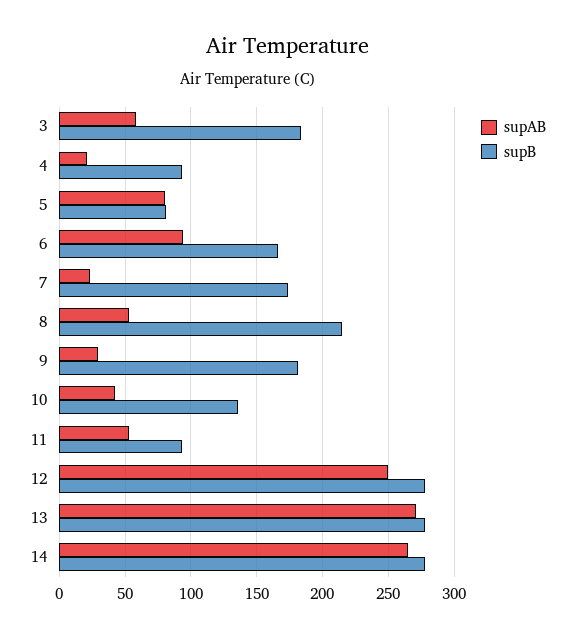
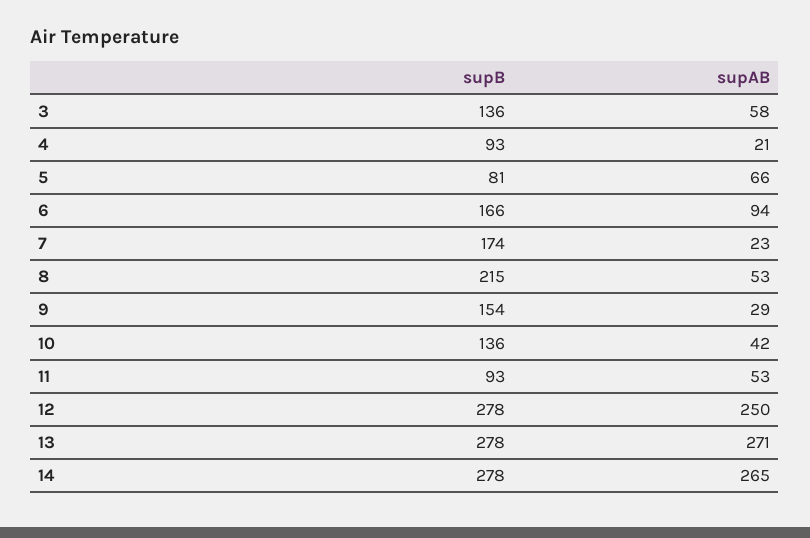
supB, 3: 185 -> 136
supAB, 5: 80 -> 66
supB, 9: 180 -> 154

